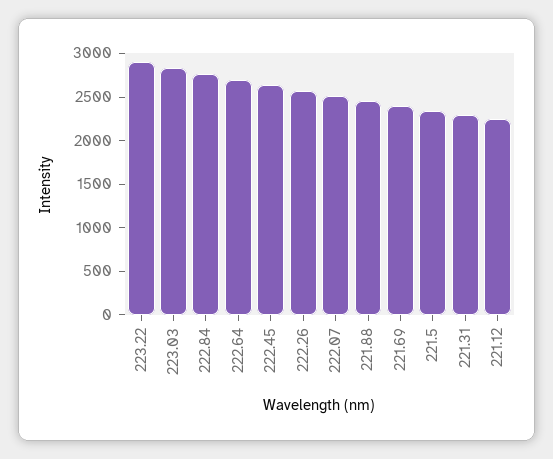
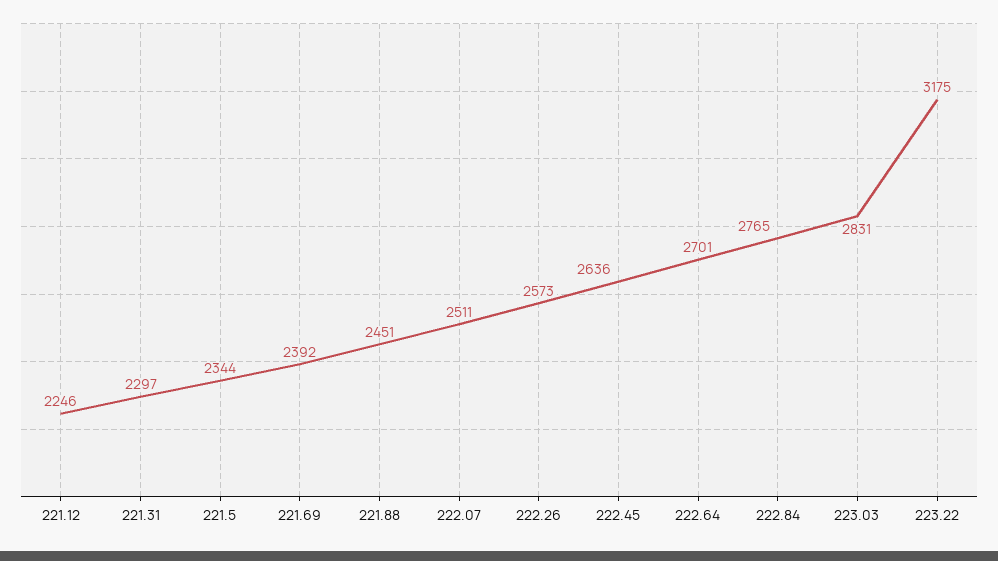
223.22: 2900 -> 3175

